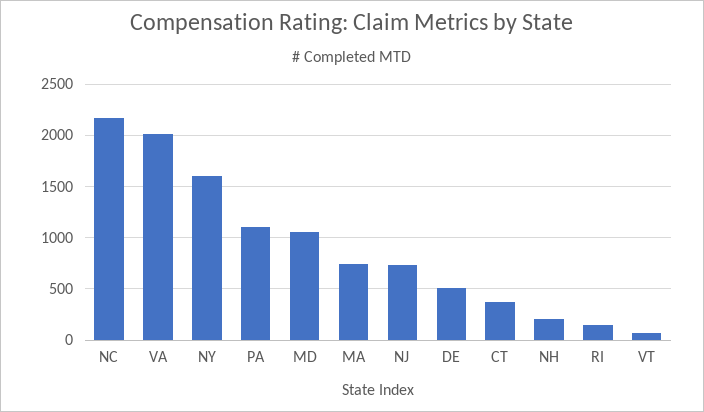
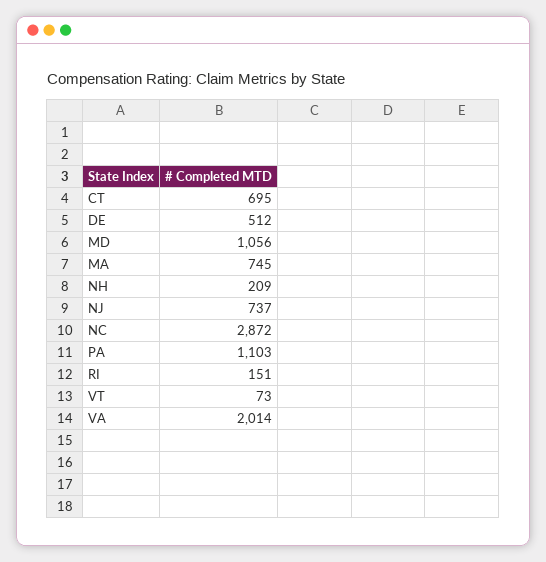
NC: 2200 -> 2872
NY: 1600 -> none
CT: 400 -> 695

